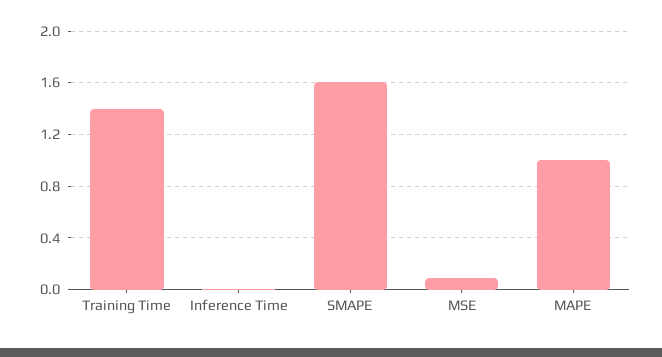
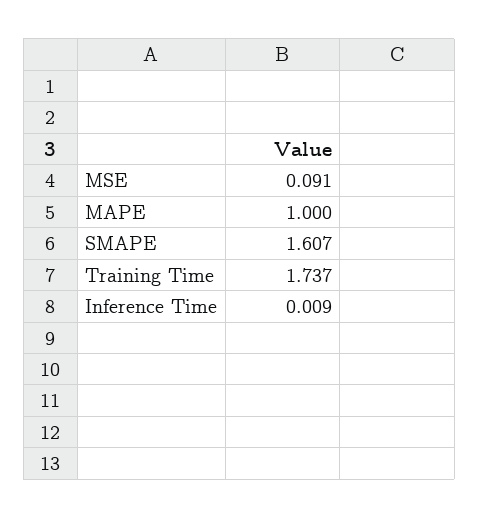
Training Time: 1.4 -> 1.737

